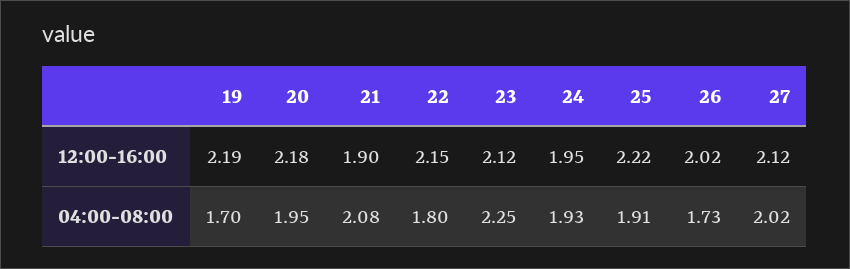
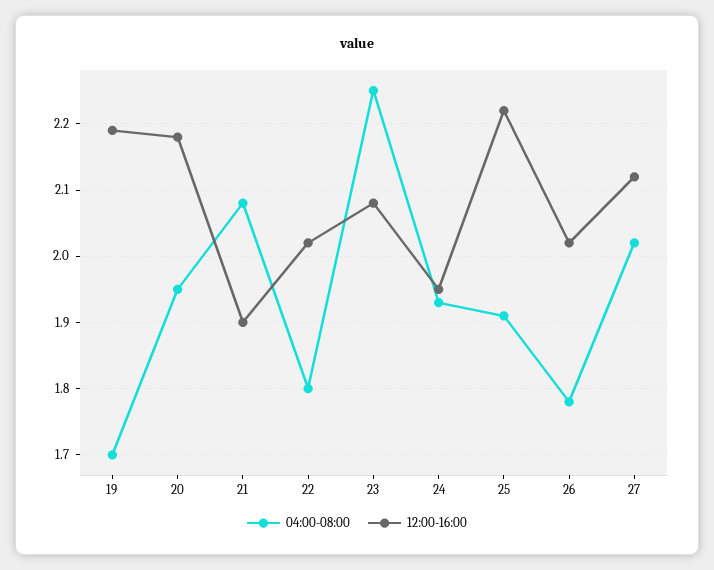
12:00-16:00, 22: 2.15 -> 2.02
12:00-16:00, 23: 2.12 -> 2.08
04:00-08:00, 26: 1.73 -> 1.78

